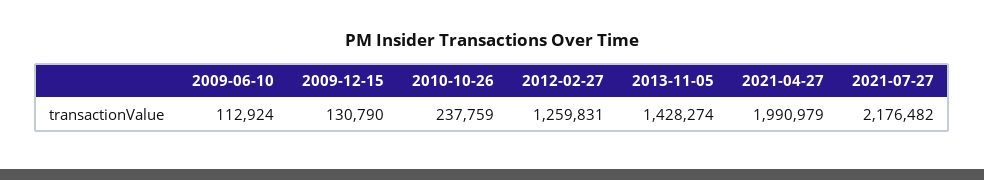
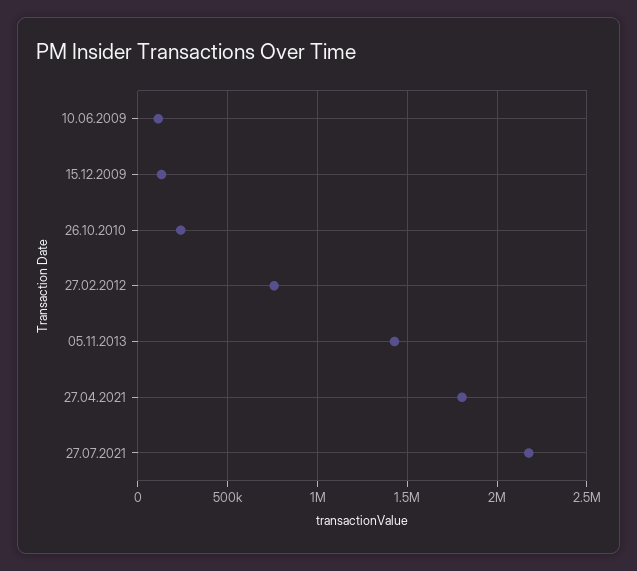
2012-02-27: 1259831 -> 750000
2021-04-27: 1990979 -> 1800000

